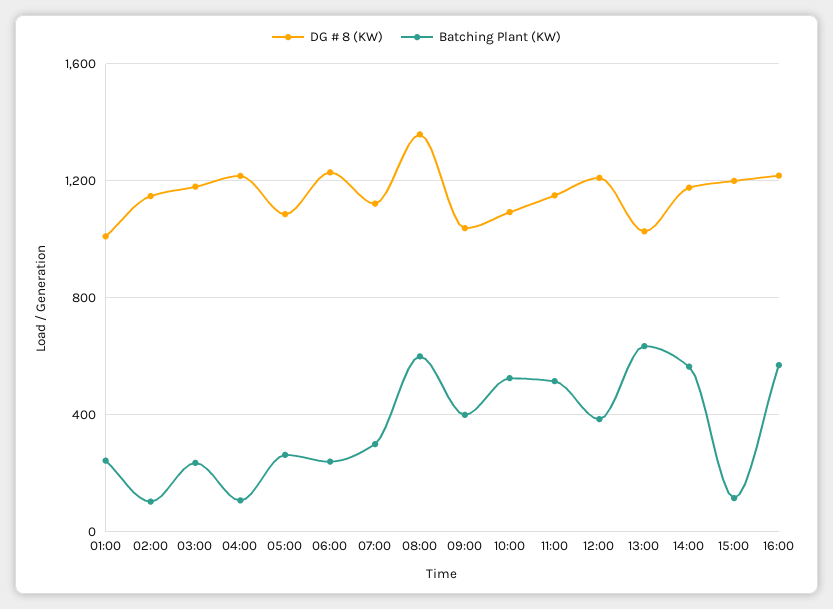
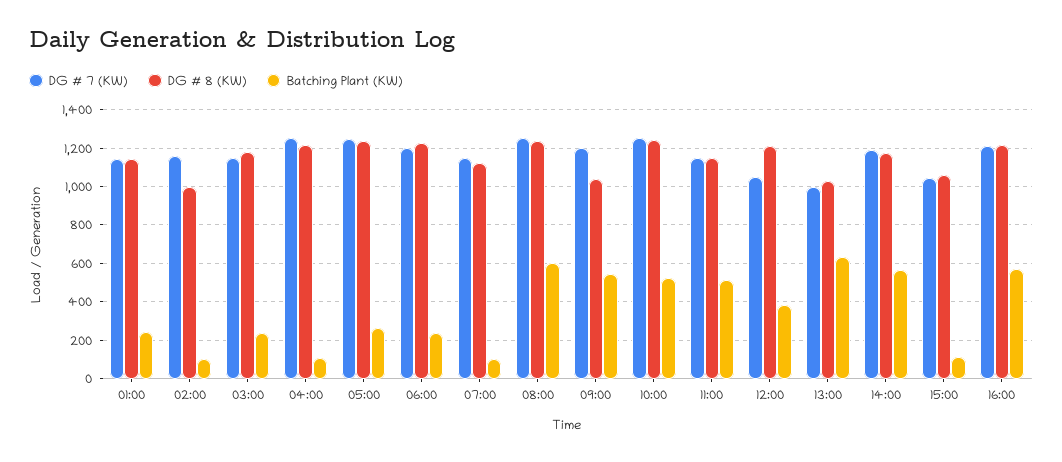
DG # 8 (KW), 01:00: 1000 -> 1150
DG # 8 (KW), 02:00: 1150 -> 1000
DG # 8 (KW), 05:00: 1100 -> 1250
Batching Plant (KW), 07:00: 300 -> 100
DG # 8 (KW), 08:00: 1350 -> 1250
Batching Plant (KW), 09:00: 400 -> 550
DG # 8 (KW), 10:00: 1100 -> 1250
DG # 8 (KW), 15:00: 1200 -> 1050
DG # 7 (KW), 01:00: none -> 1150
DG # 7 (KW), 02:00: none -> 1150
DG # 7 (KW), 03:00: none -> 1150
DG # 7 (KW), 04:00: none -> 1250
DG # 7 (KW), 05:00: none -> 1250
DG # 7 (KW), 06:00: none -> 1200
DG # 7 (KW), 07:00: none -> 1150
DG # 7 (KW), 08:00: none -> 1250
DG # 7 (KW), 09:00: none -> 1200
DG # 7 (KW), 10:00: none -> 1250
DG # 7 (KW), 11:00: none -> 1150
DG # 7 (KW), 12:00: none -> 1050
DG # 7 (KW), 13:00: none -> 1000
DG # 7 (KW), 14:00: none -> 1200
DG # 7 (KW), 15:00: none -> 1050
DG # 7 (KW), 16:00: none -> 1200

